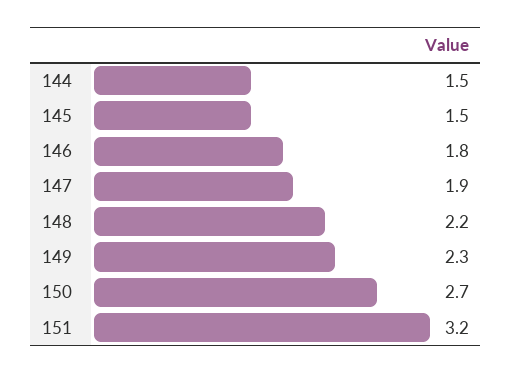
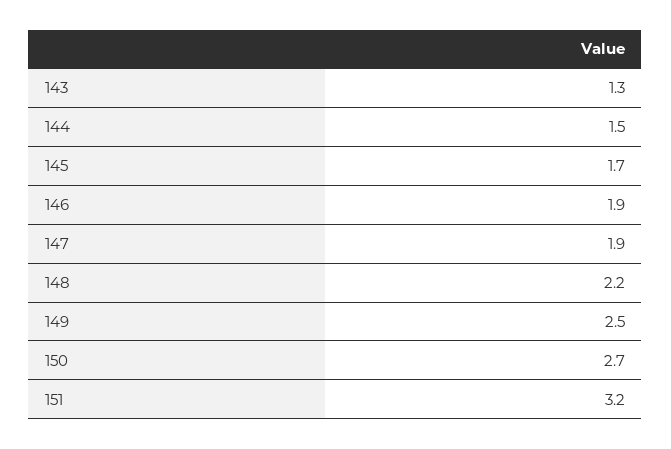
145: 1.5 -> 1.7
146: 1.8 -> 1.9
149: 2.3 -> 2.5
143: none -> 1.3

